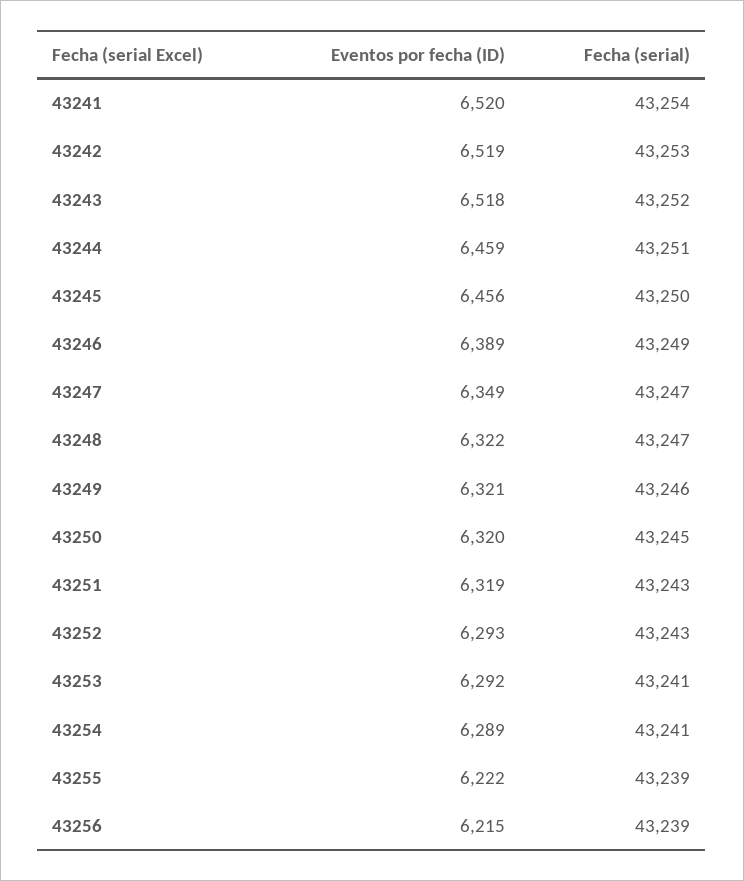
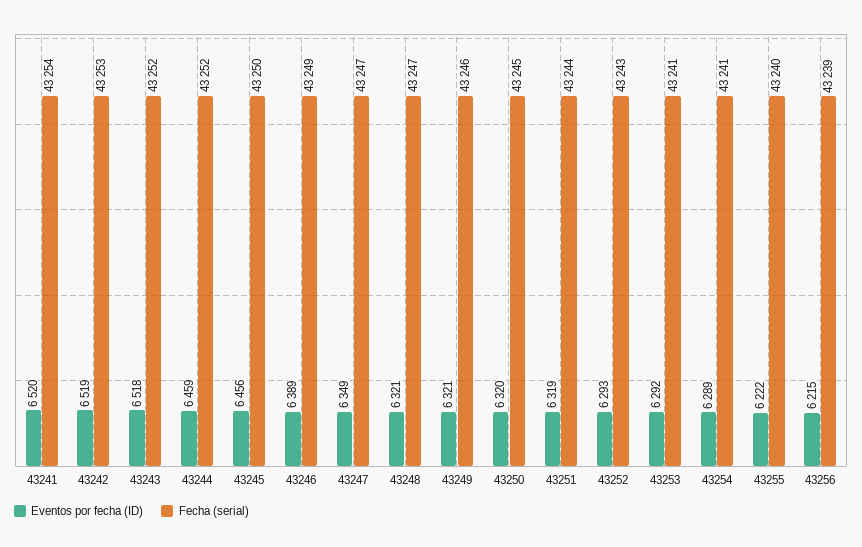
Fecha (serial), 43244: 43251 -> 43252
Eventos por fecha (ID), 43248: 6322 -> 6321
Fecha (serial), 43251: 43243 -> 43244
Fecha (serial), 43255: 43239 -> 43240

